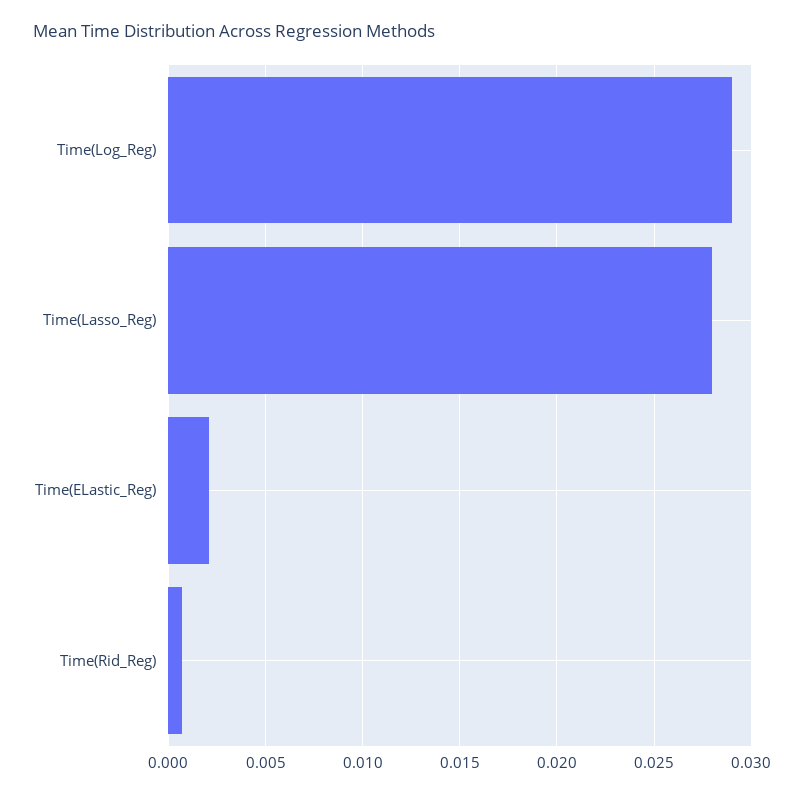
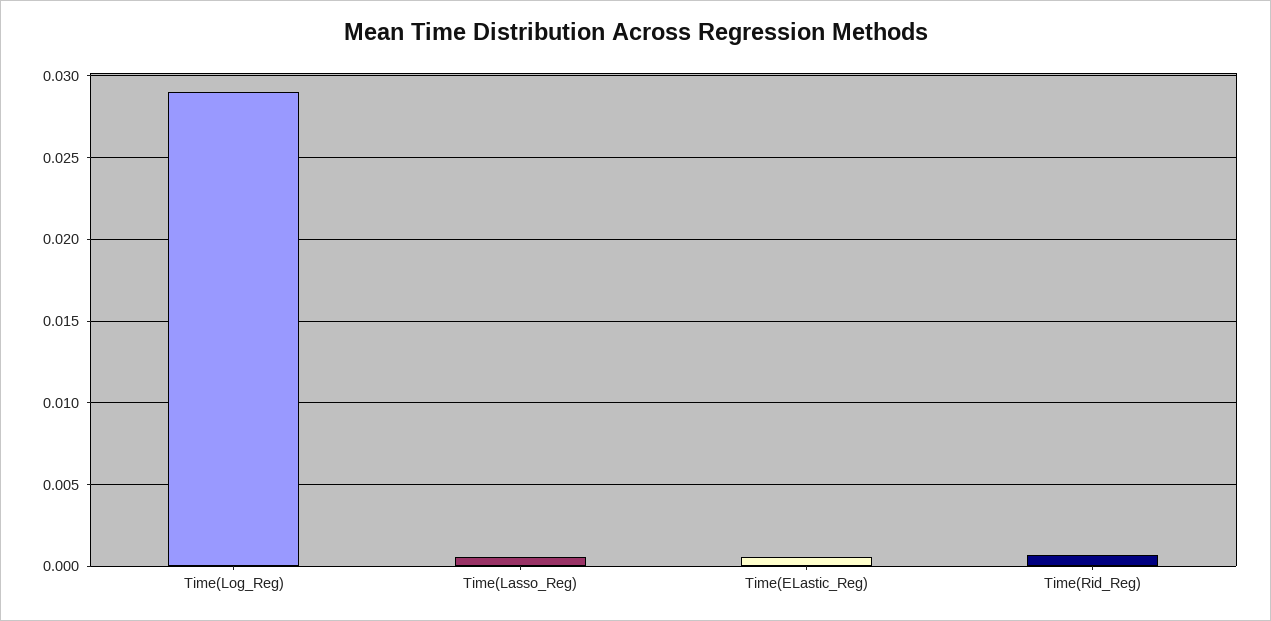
Time(Lasso_Reg): 0.028 -> 0.0005
Time(ELastic_Reg): 0.002 -> 0.0005

